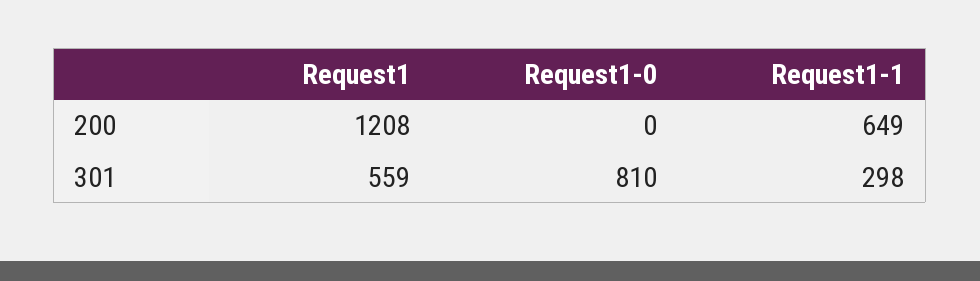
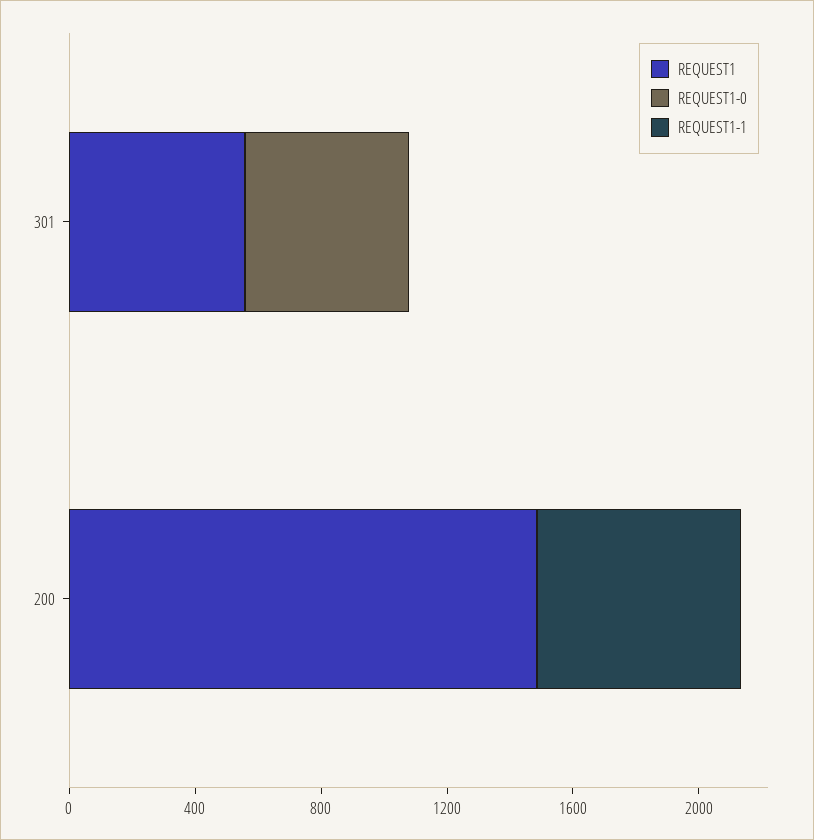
Request1, 200: 1208 -> 1500
Request1-0, 301: 810 -> 500
Request1-1, 301: 298 -> 0

